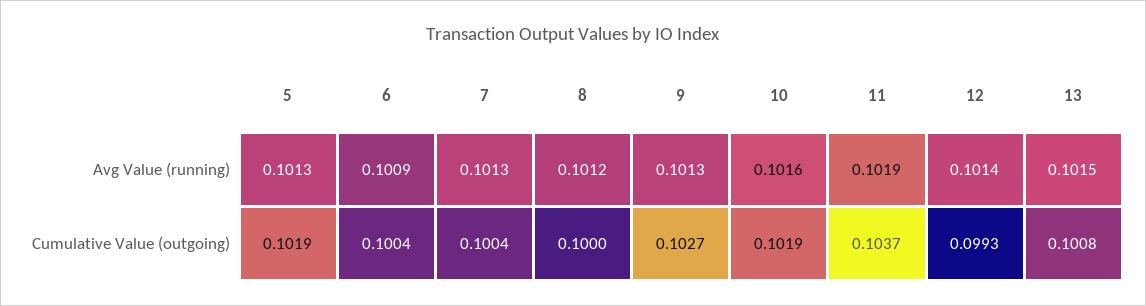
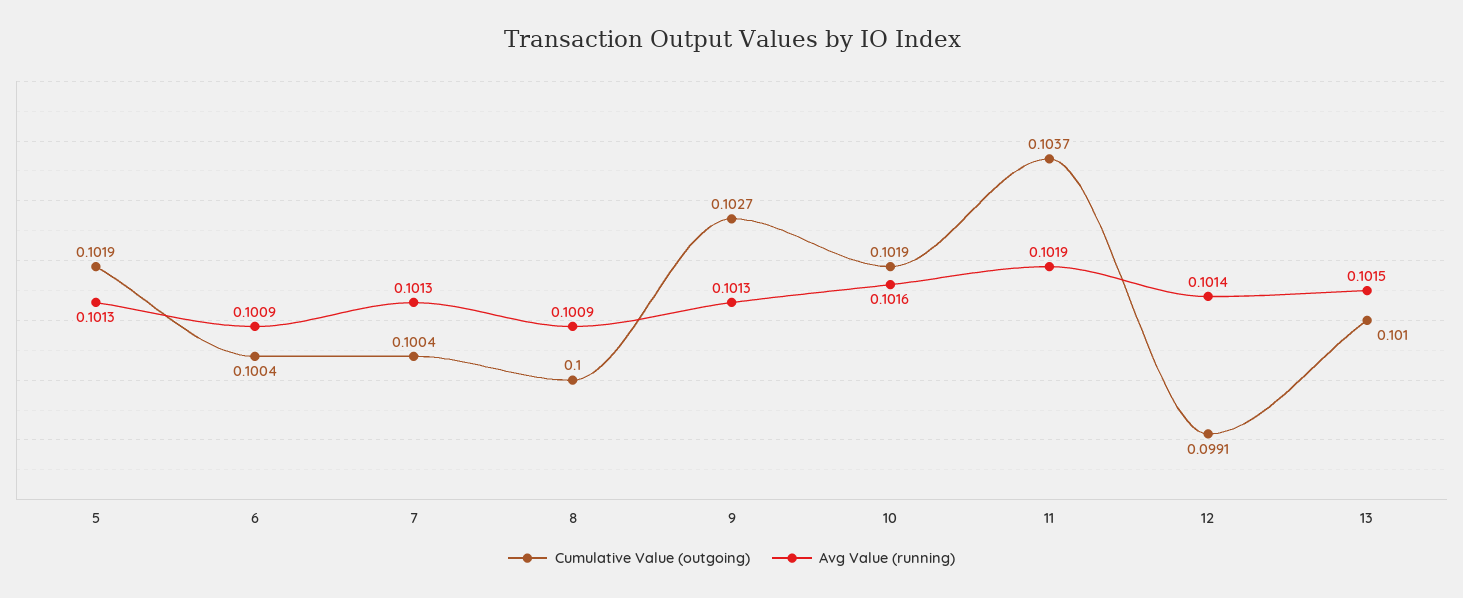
Avg Value (running), 8: 0.1012 -> 0.1009
Cumulative Value (outgoing), 12: 0.0993 -> 0.0991
Cumulative Value (outgoing), 13: 0.1008 -> 0.101

